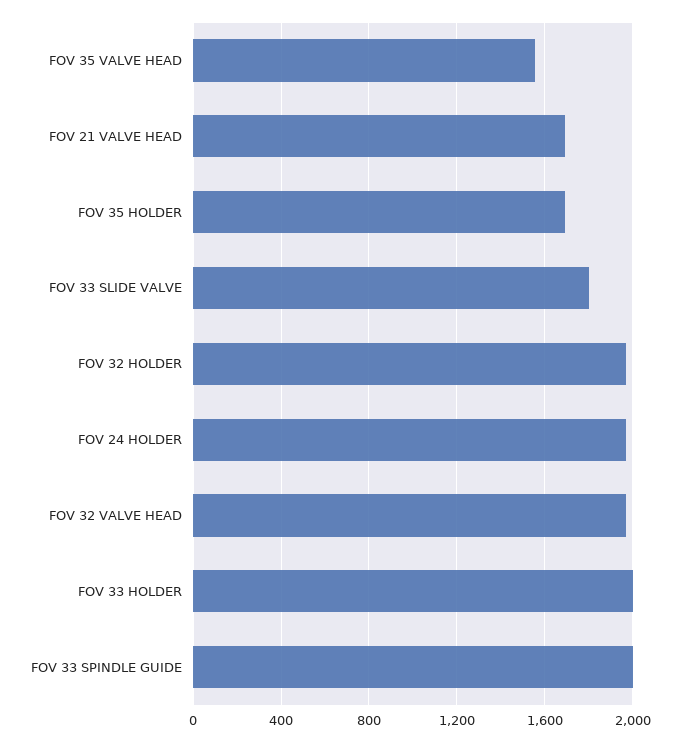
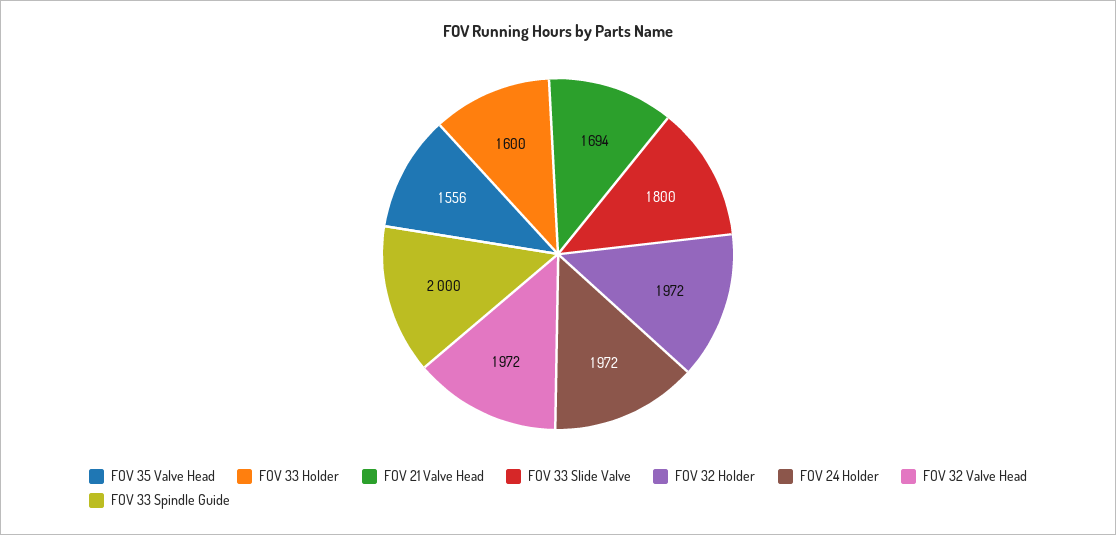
FOV 35 HOLDER: 1700 -> none
FOV 33 HOLDER: 2000 -> 1600

